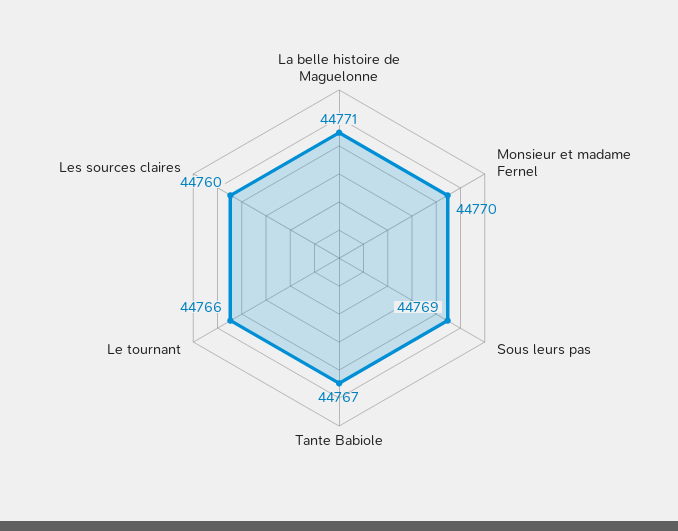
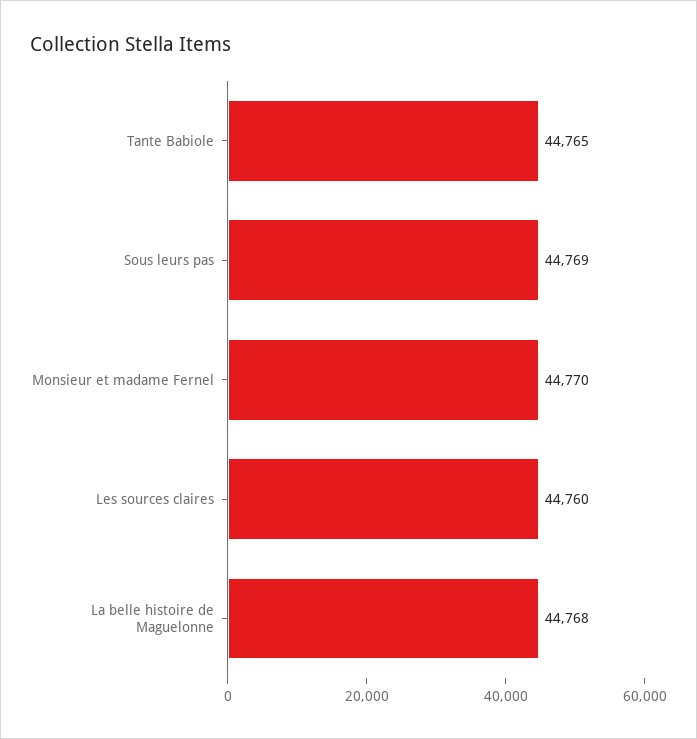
La belle histoire de Maguelonne: 44771 -> 44768
Tante Babiole: 44767 -> 44765
Le tournant: 44766 -> none

